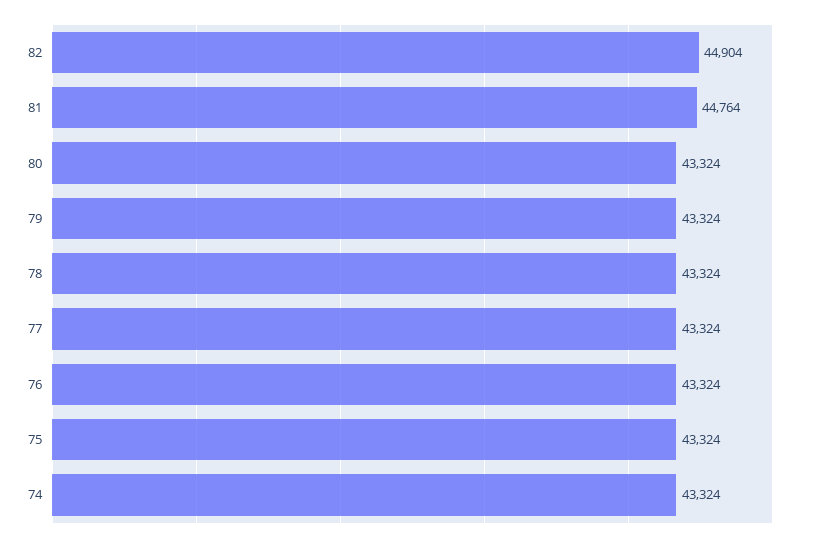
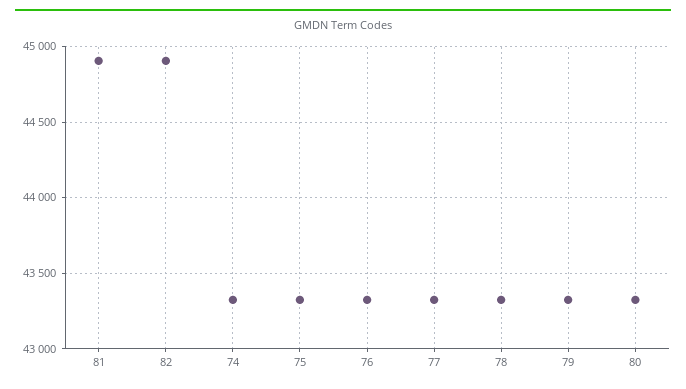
81: 44764 -> 44900

